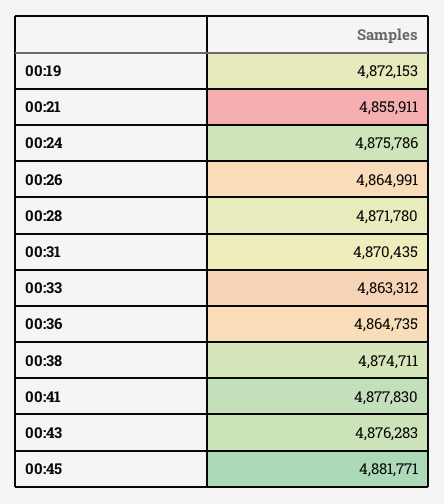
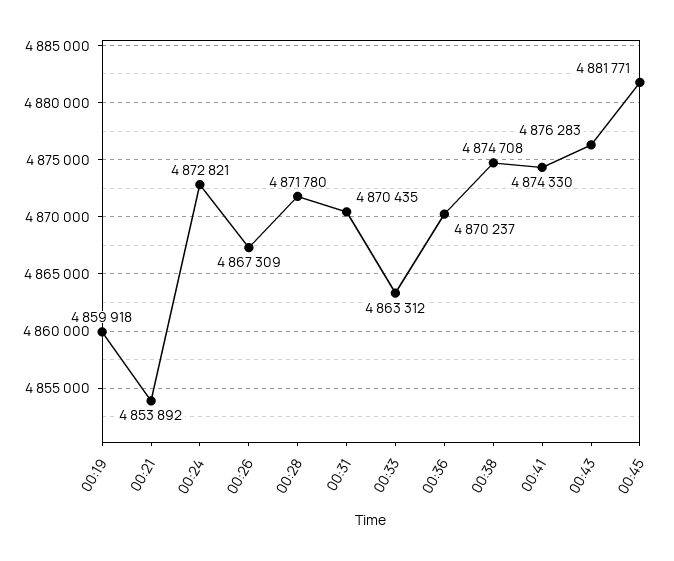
00:19: 4872153 -> 4859918
00:21: 4855911 -> 4853892
00:24: 4875786 -> 4872821
00:26: 4864991 -> 4867309
00:36: 4864735 -> 4870237
00:38: 4874711 -> 4874708
00:41: 4877830 -> 4874330

